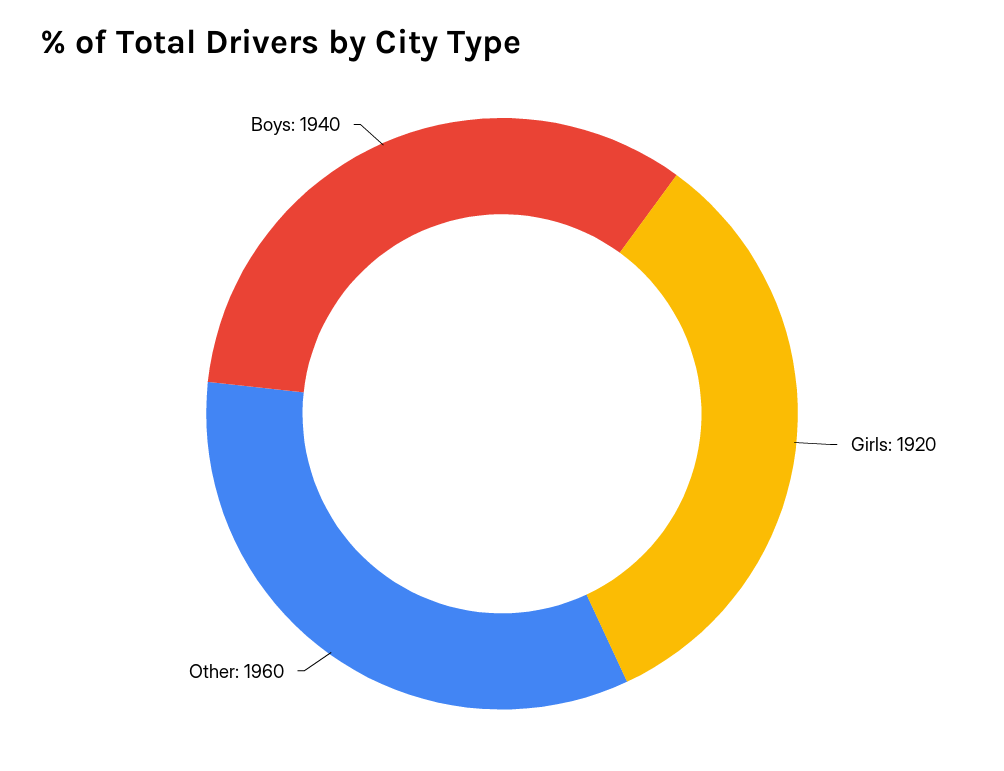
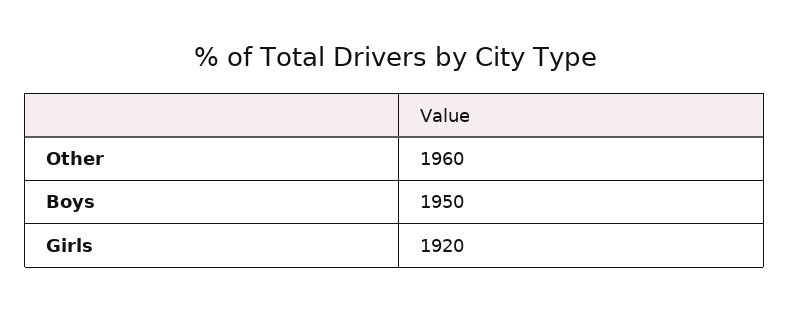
Boys: 1940 -> 1950

